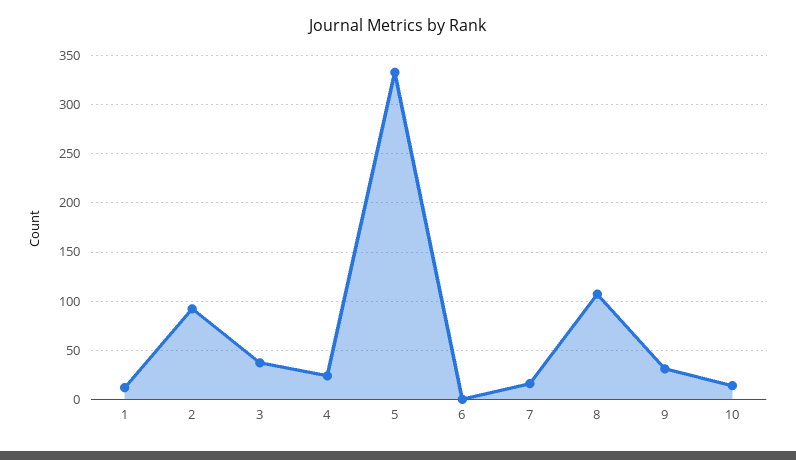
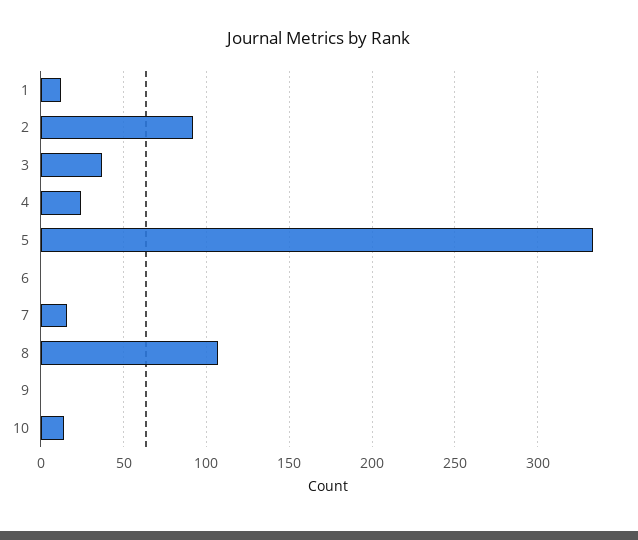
9: 30 -> 0

